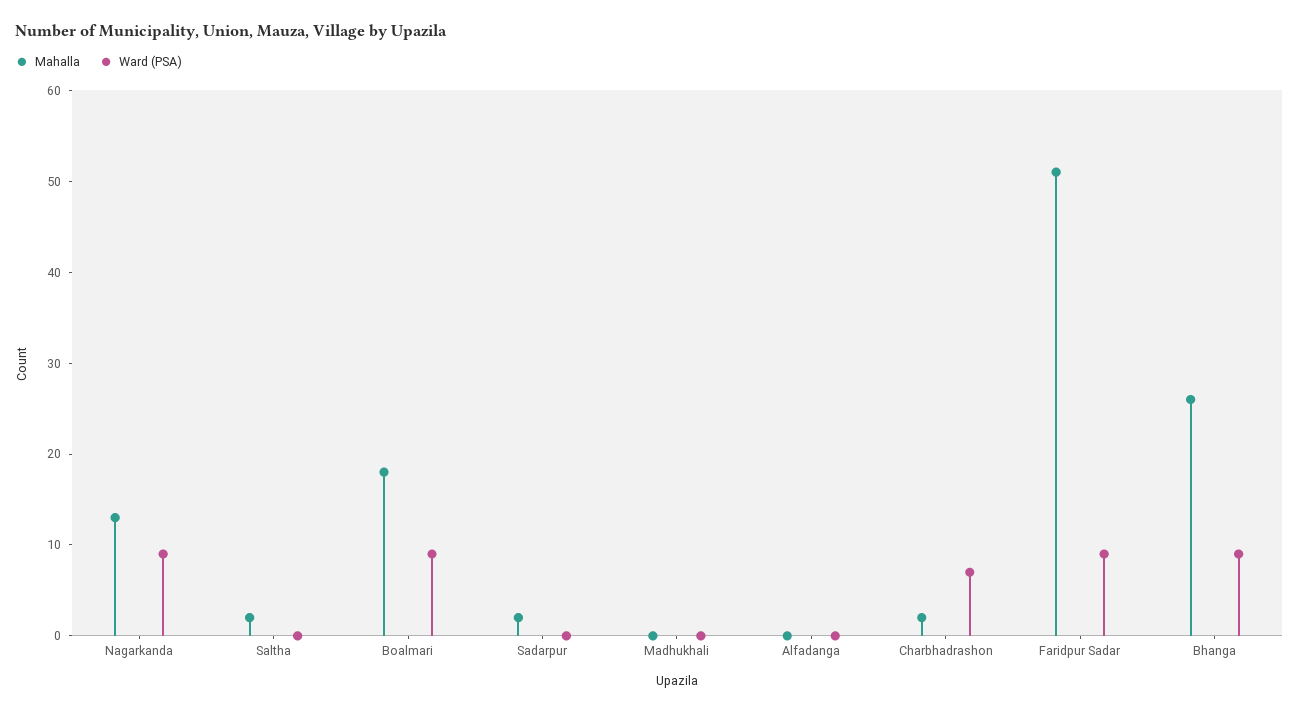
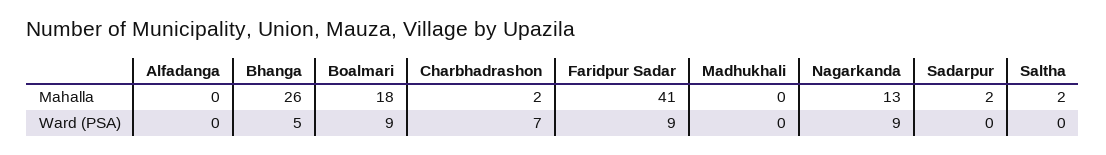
Mahalla, Faridpur Sadar: 51 -> 41
Ward (PSA), Bhanga: 9 -> 5

